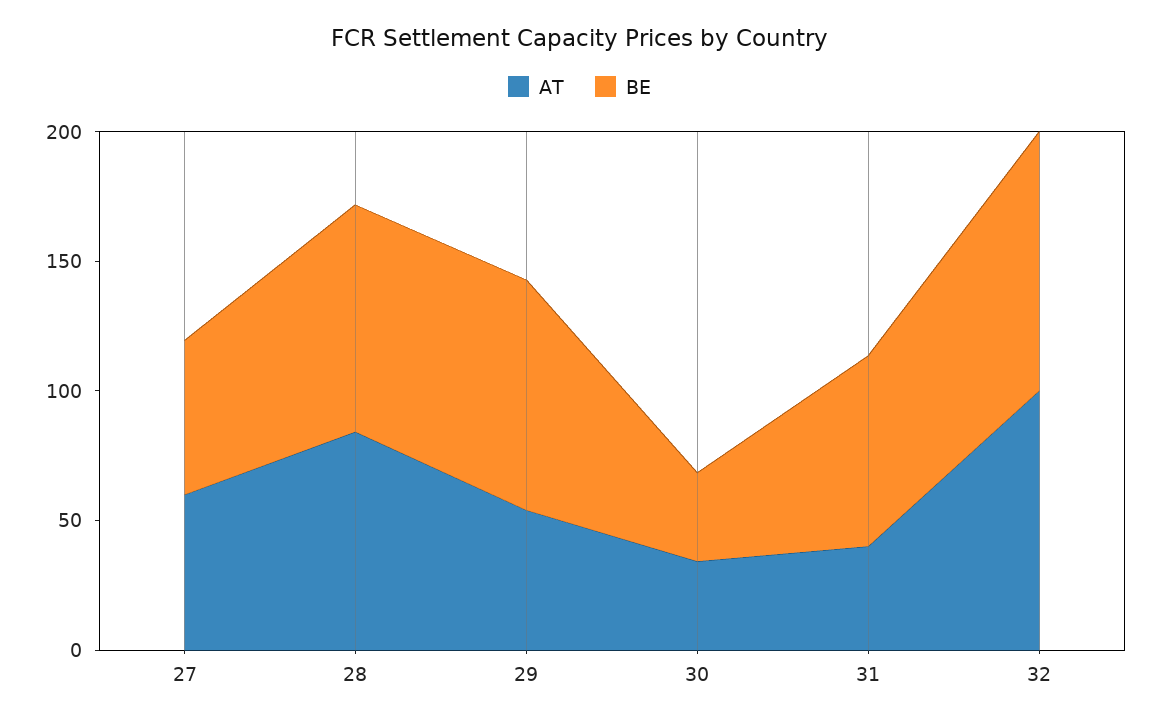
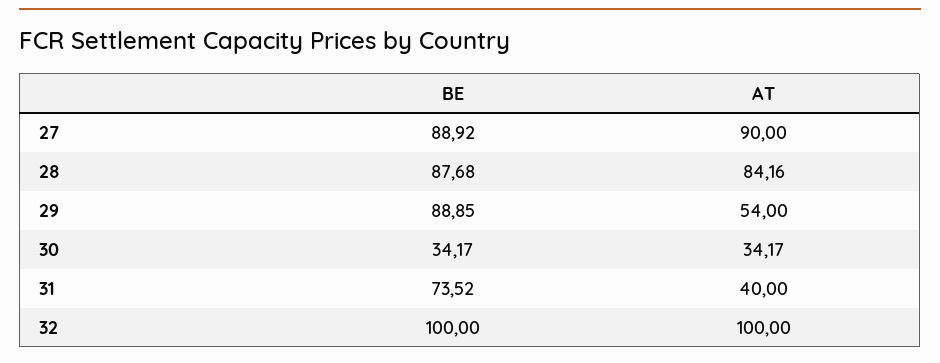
AT, 27: 60 -> 90
BE, 27: 60 -> 88.92

